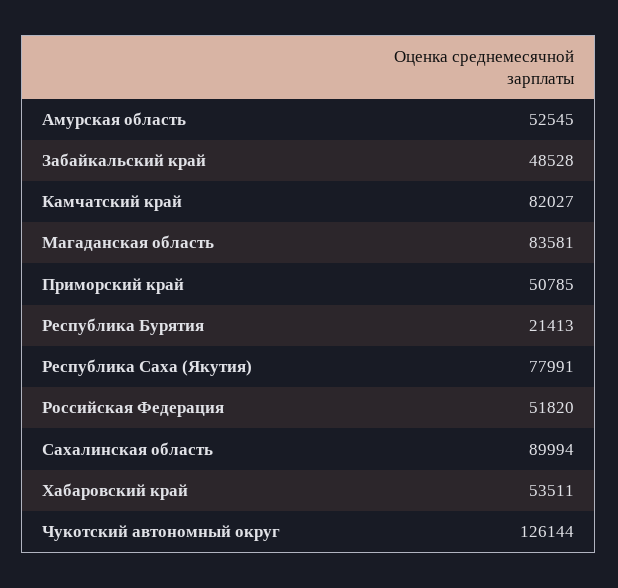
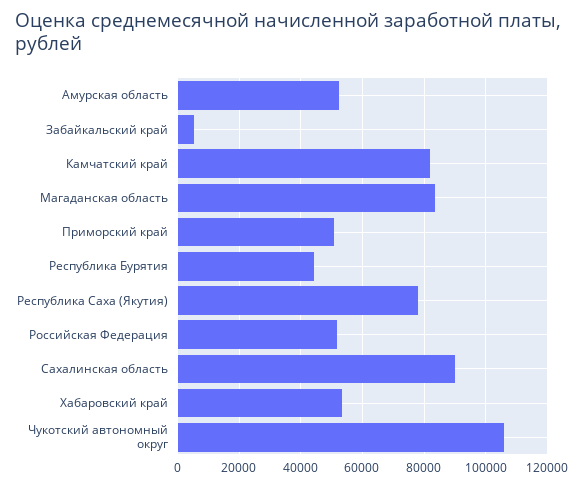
Забайкальский край: 48528 -> 6000
Республика Бурятия: 21413 -> 44000
Чукотский автономный округ: 126144 -> 106000

